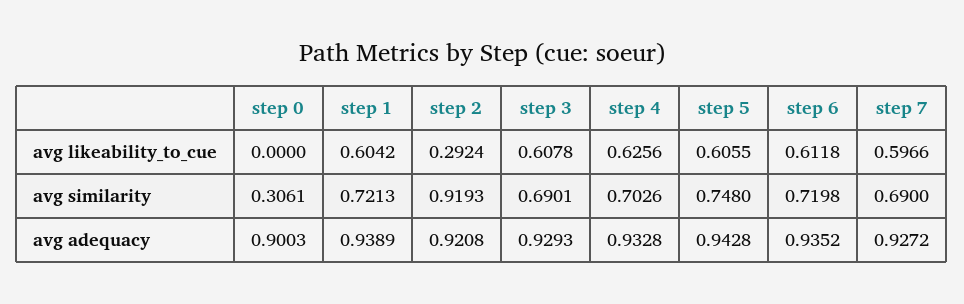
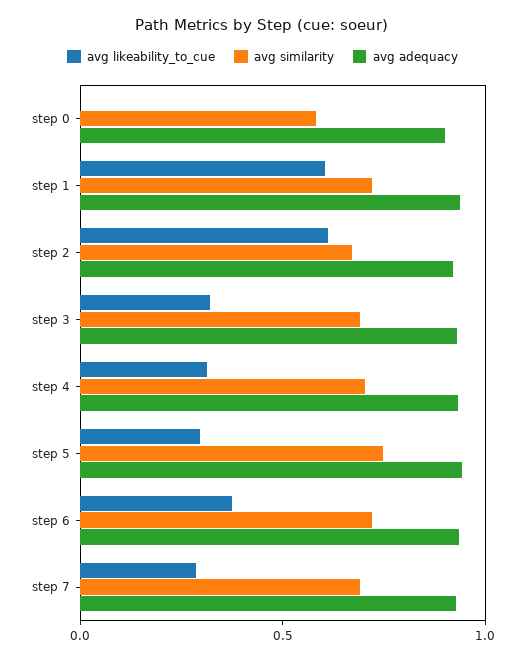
avg likeability_to_cue, step 2: 0.2924 -> 0.6
avg likeability_to_cue, step 3: 0.6078 -> 0.3
avg likeability_to_cue, step 4: 0.6256 -> 0.3
avg likeability_to_cue, step 5: 0.6055 -> 0.3
avg likeability_to_cue, step 6: 0.6118 -> 0.4
avg likeability_to_cue, step 7: 0.5966 -> 0.3
avg similarity, step 0: 0.3061 -> 0.6
avg similarity, step 2: 0.9193 -> 0.7

